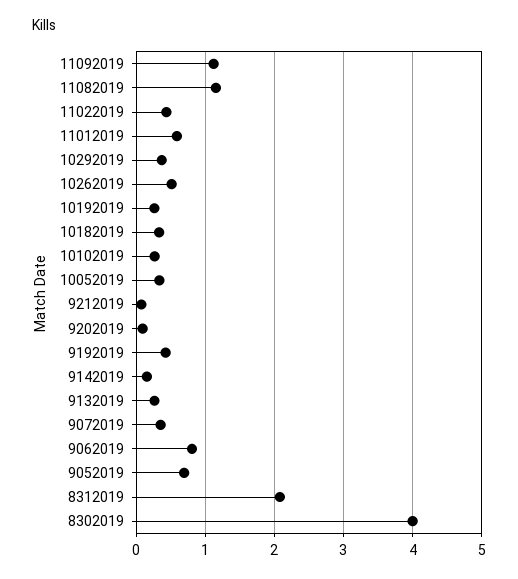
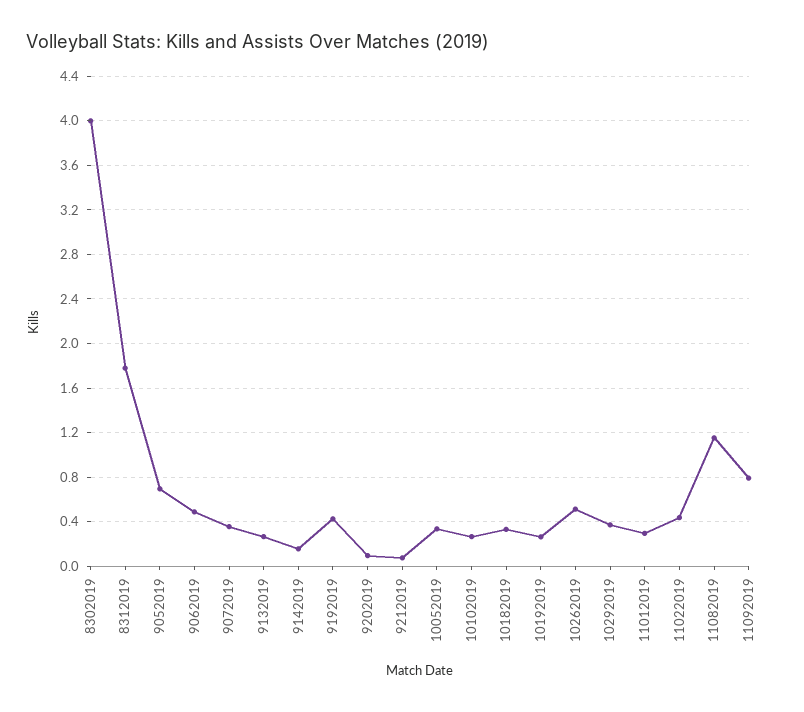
11092019: 1.1 -> 0.8
11012019: 0.6 -> 0.3
9062019: 0.8 -> 0.5
8312019: 2.1 -> 1.8

